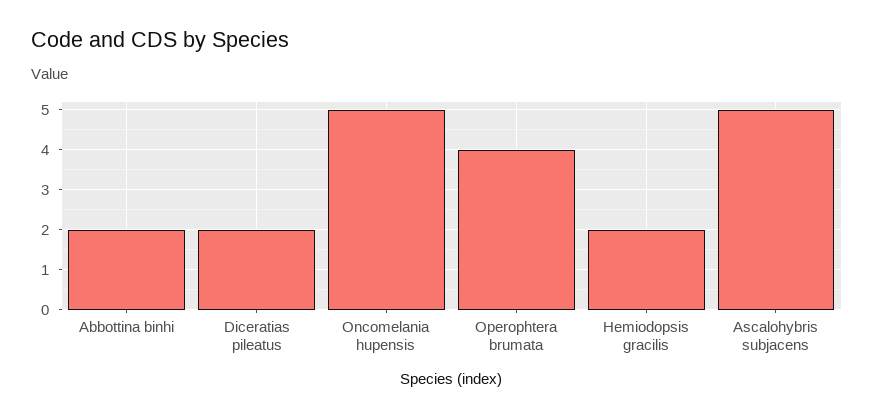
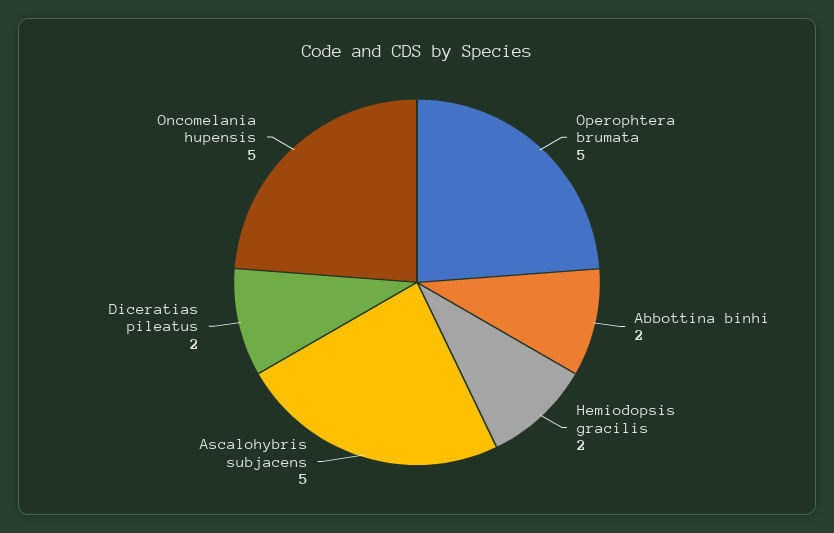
Operophtera brumata: 4 -> 5

